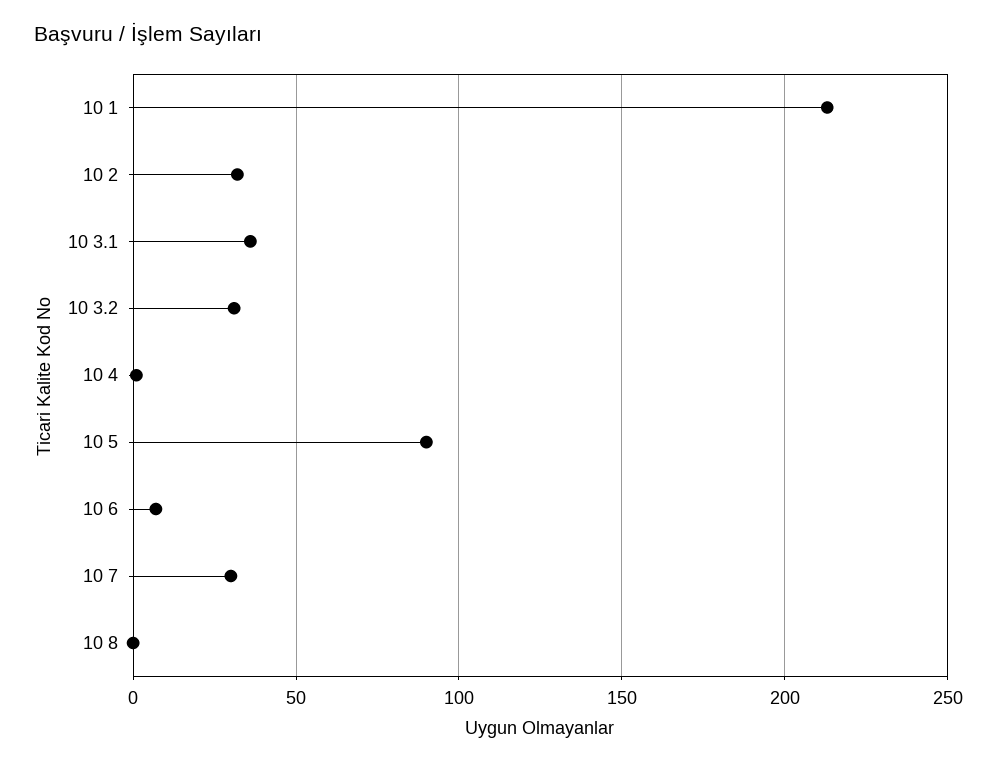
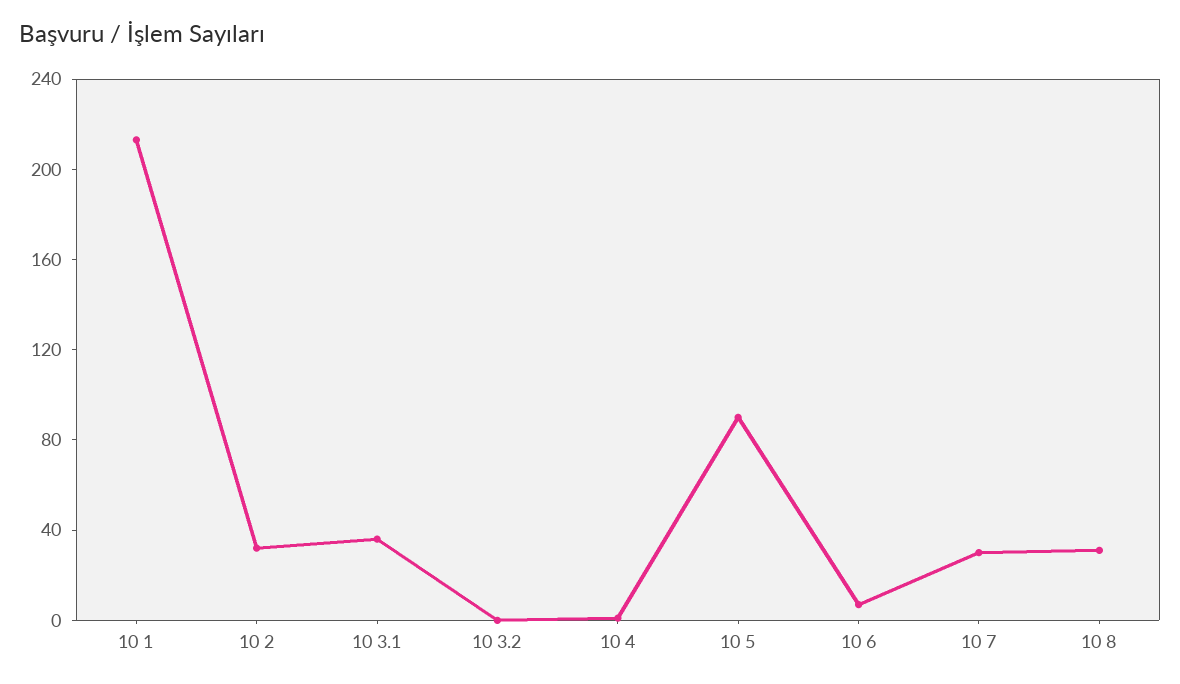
10 3.2: 30 -> 0
10 8: 0 -> 30

